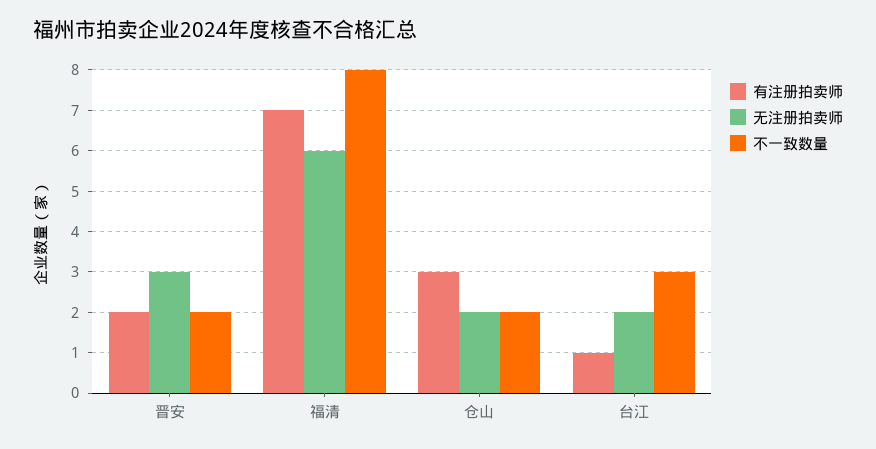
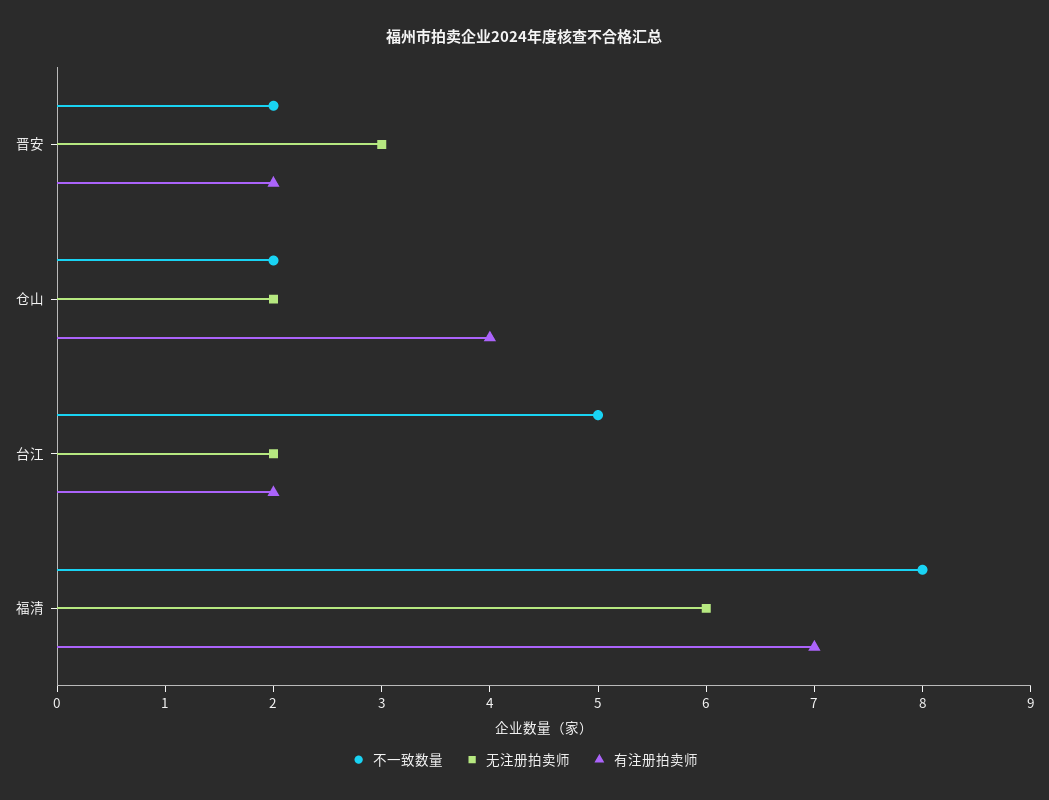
有注册拍卖师, 仓山: 3 -> 4
有注册拍卖师, 台江: 1 -> 2
不一致数量, 台江: 3 -> 5

